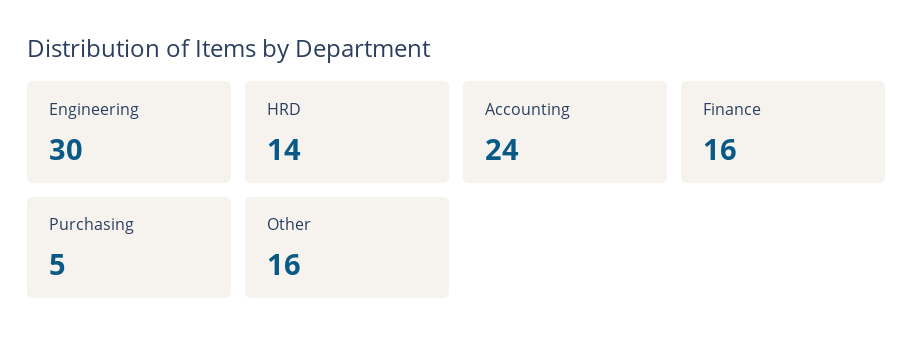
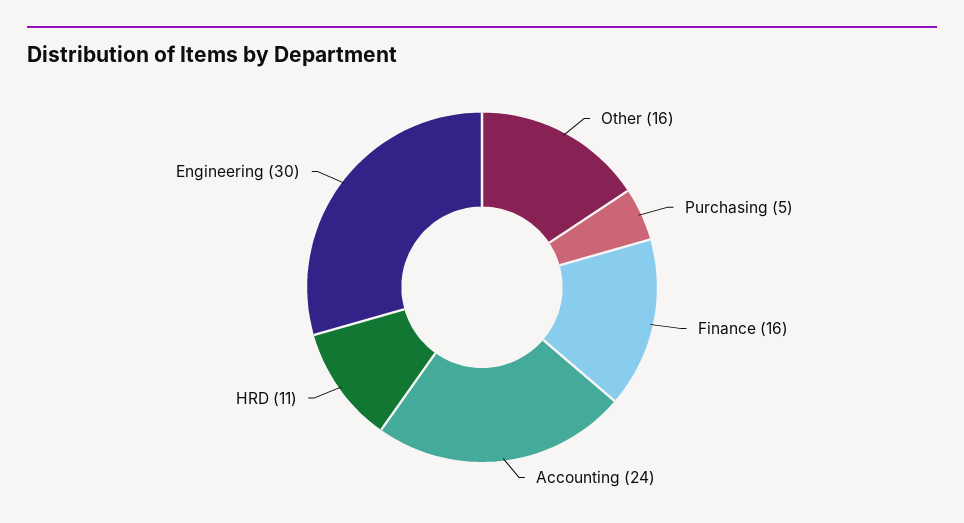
HRD: 14 -> 11

